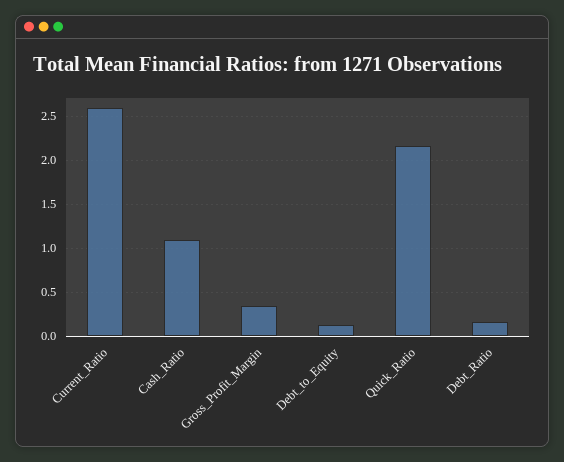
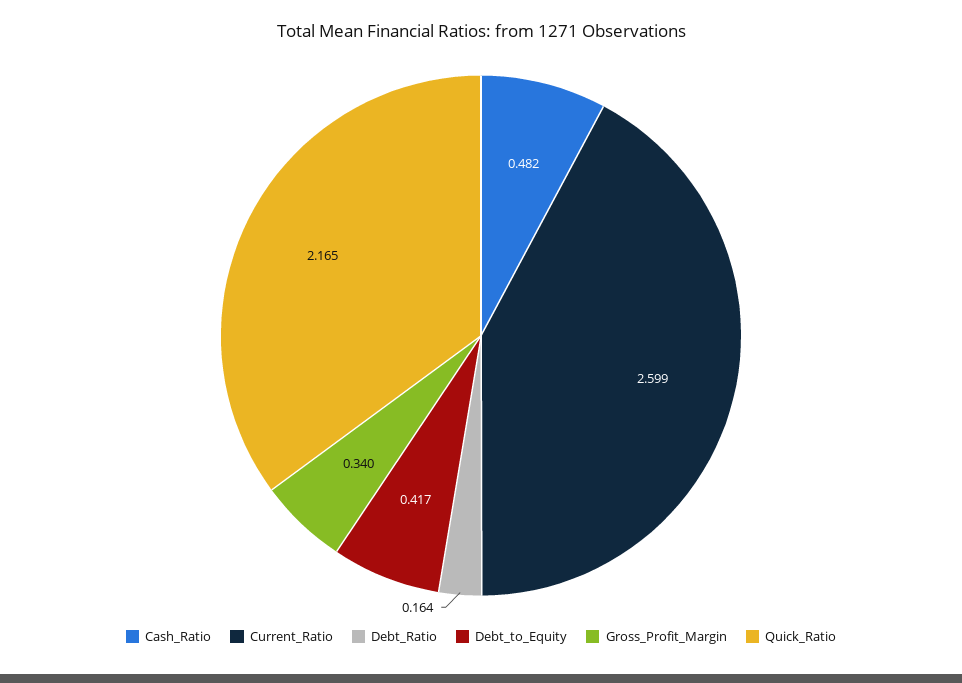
Cash_Ratio: 1.1 -> 0.482
Debt_to_Equity: 0.1 -> 0.417

